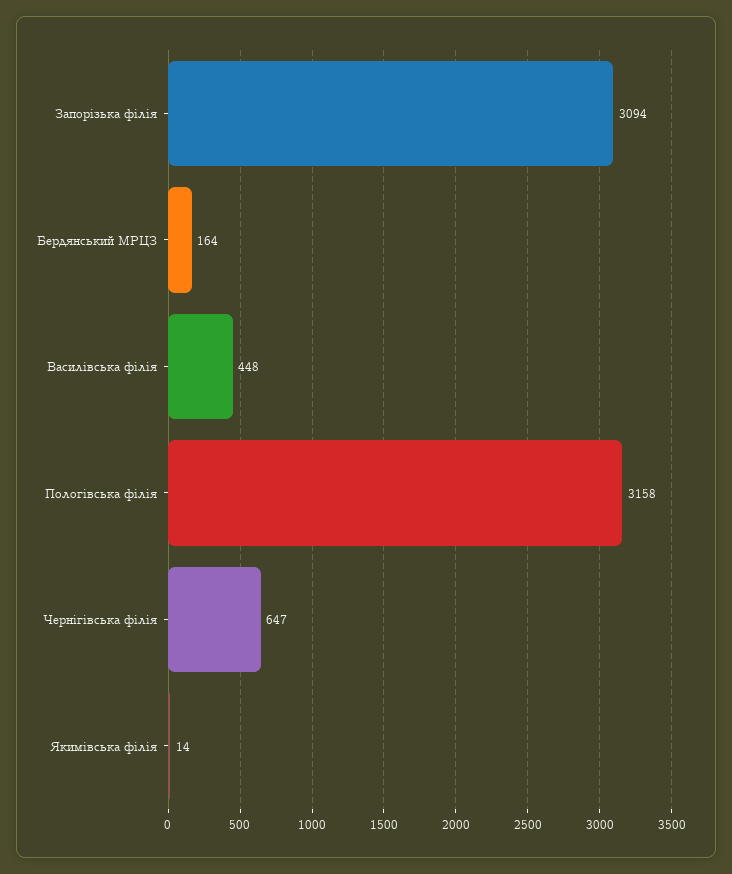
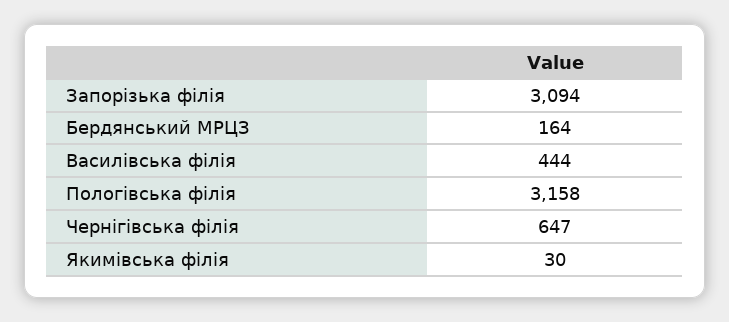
Василівська філія: 448 -> 444
Якимівська філія: 14 -> 30

